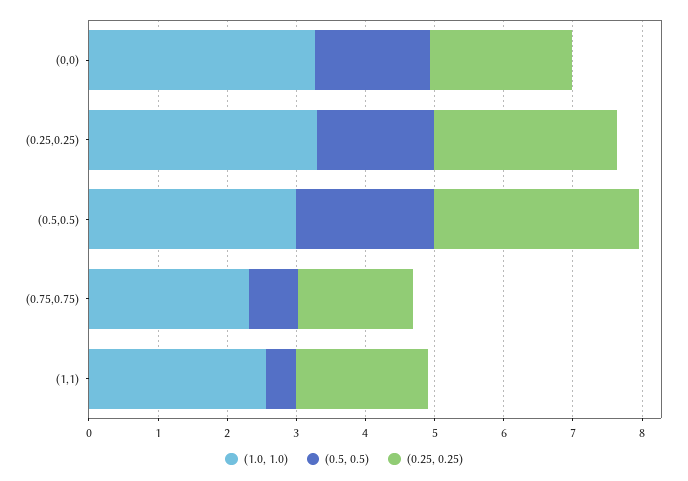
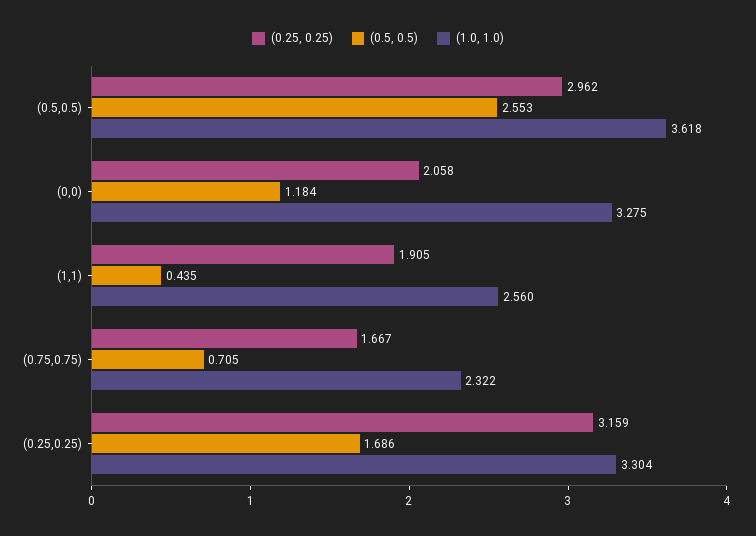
(0.5, 0.5), (0,0): 1.6 -> 1.184
(0.25, 0.25), (0.25,0.25): 2.6 -> 3.159
(1.0, 1.0), (0.5,0.5): 3 -> 3.618
(0.5, 0.5), (0.5,0.5): 2 -> 2.553

